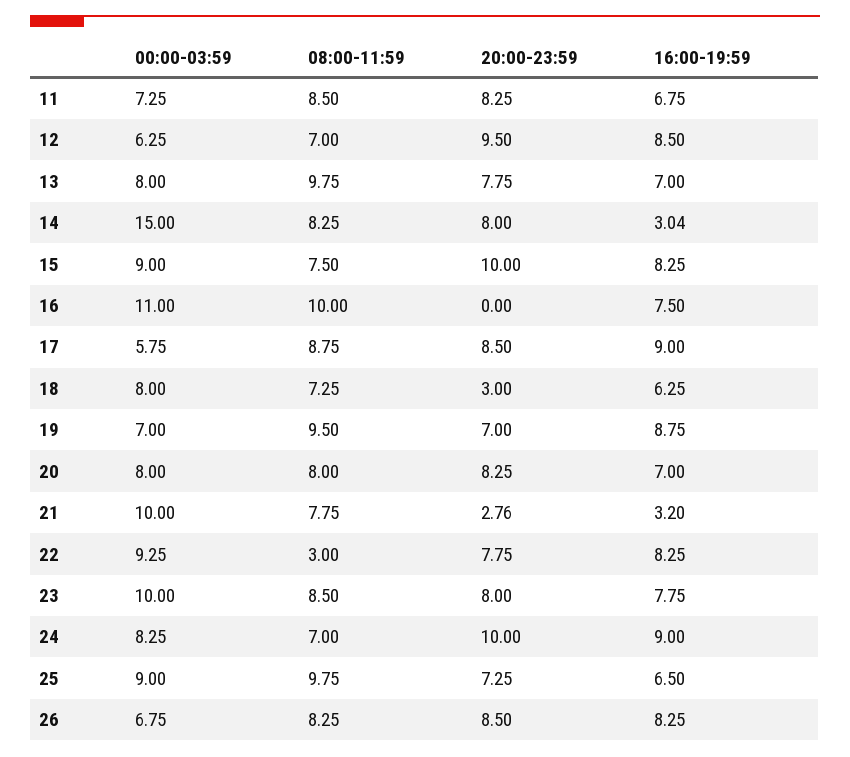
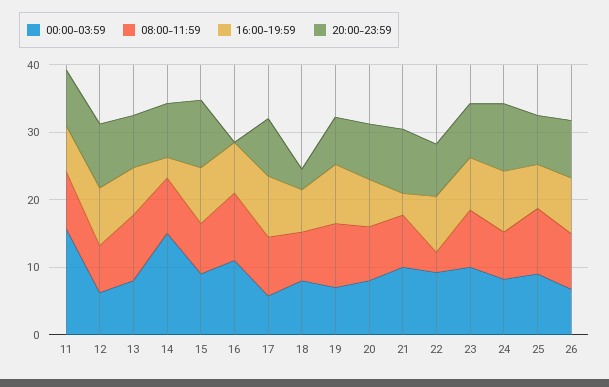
00:00-03:59, 11: 7.25 -> 16
20:00-23:59, 21: 2.76 -> 10

